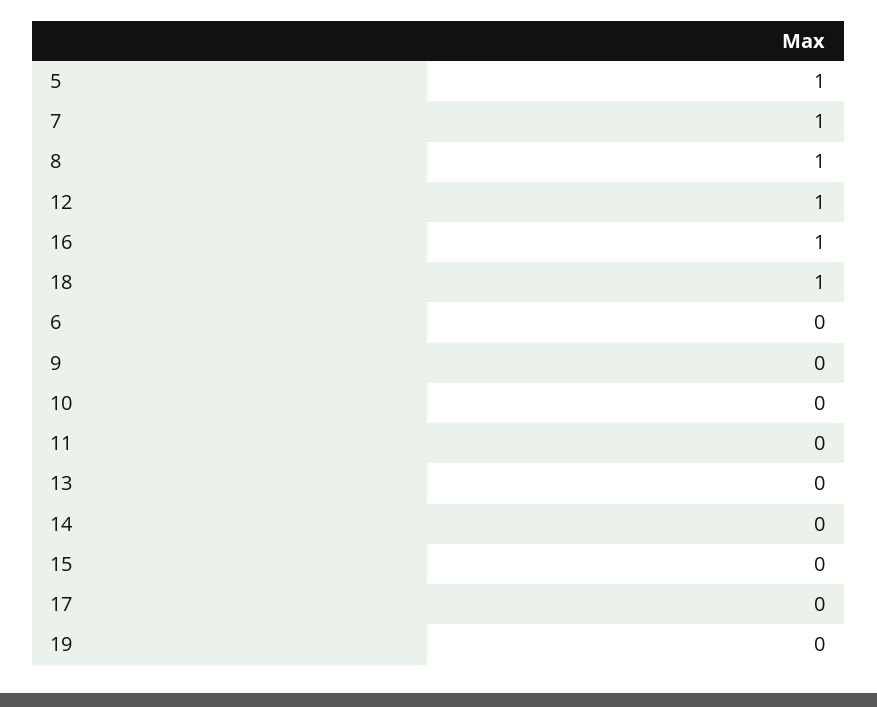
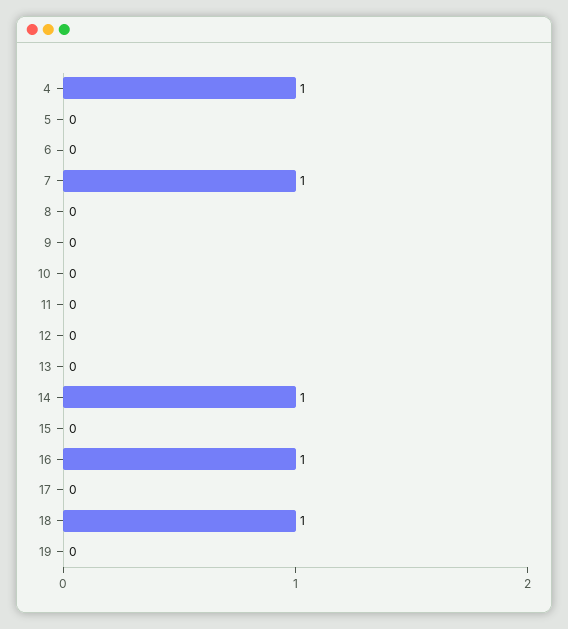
5: 1 -> 0
8: 1 -> 0
12: 1 -> 0
14: 0 -> 1
4: none -> 1

